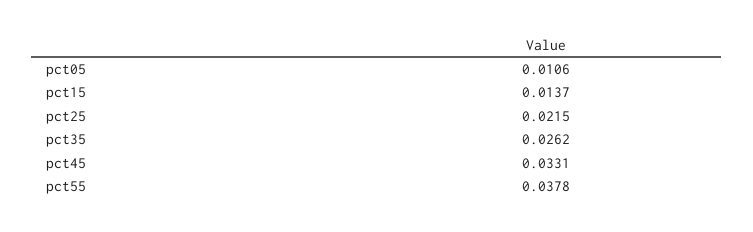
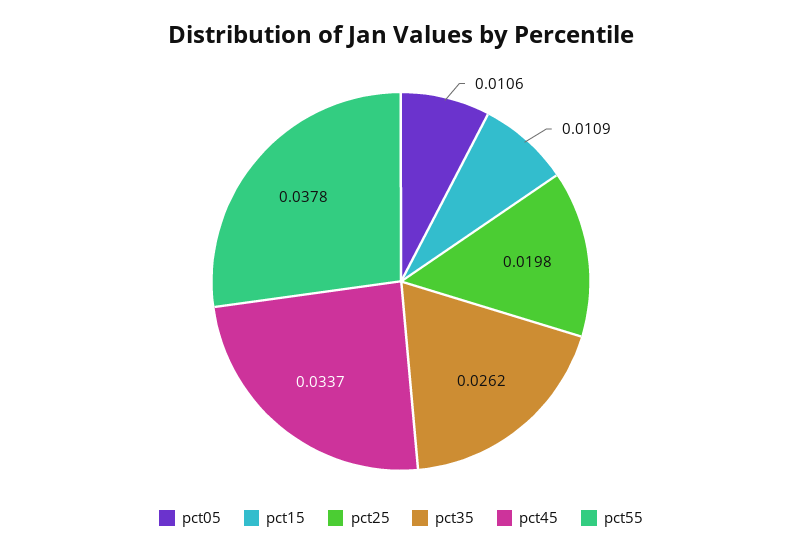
pct15: 0.0137 -> 0.0109
pct25: 0.0215 -> 0.0198
pct45: 0.0331 -> 0.0337

